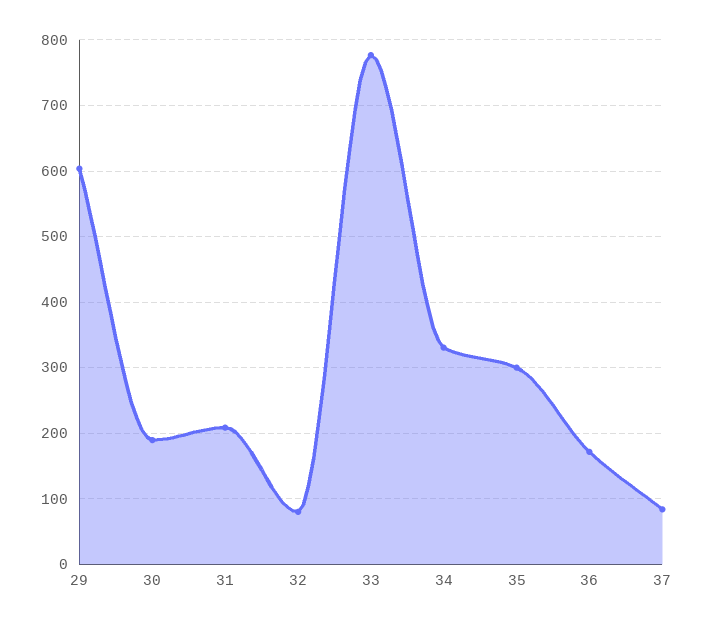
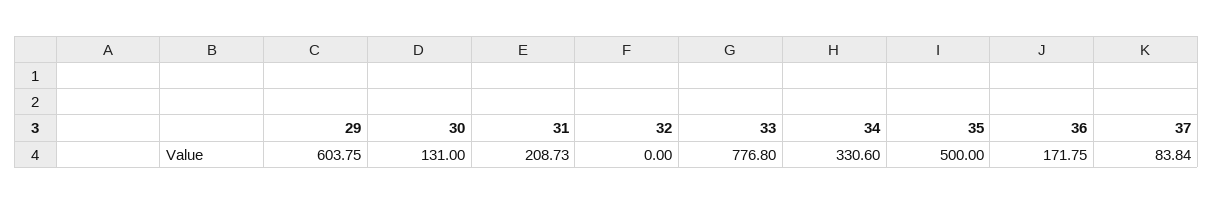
30: 190 -> 131
32: 80 -> 0
35: 300 -> 500

